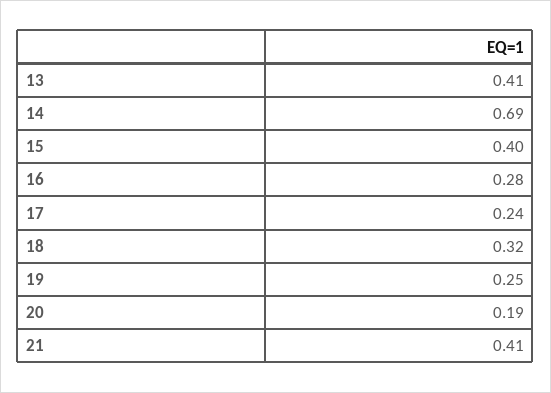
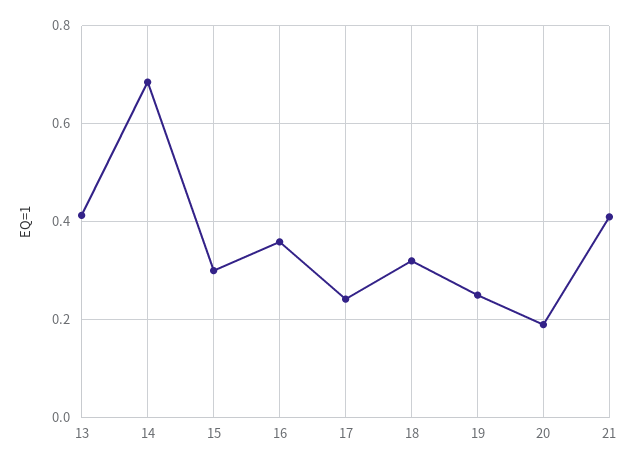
15: 0.4 -> 0.3
16: 0.28 -> 0.36

